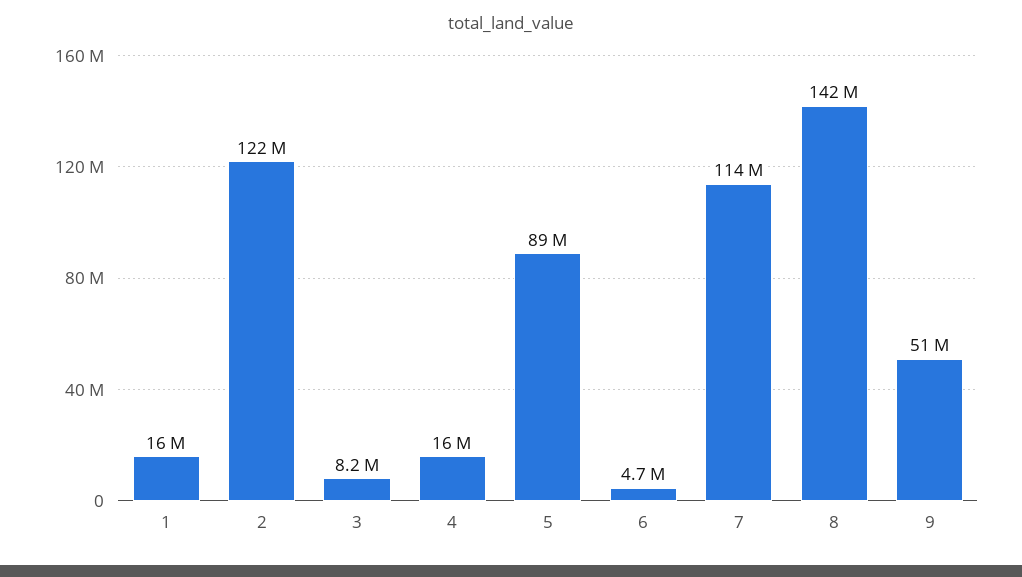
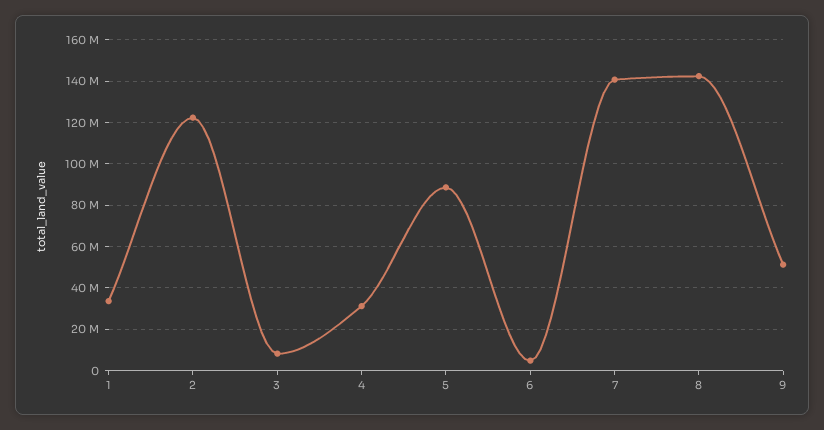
1: 16000000 -> 35000000
4: 16000000 -> 30000000
7: 114000000 -> 140000000

